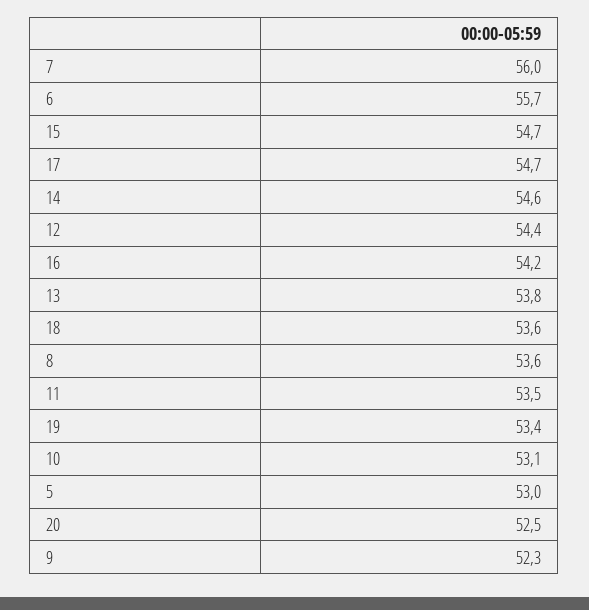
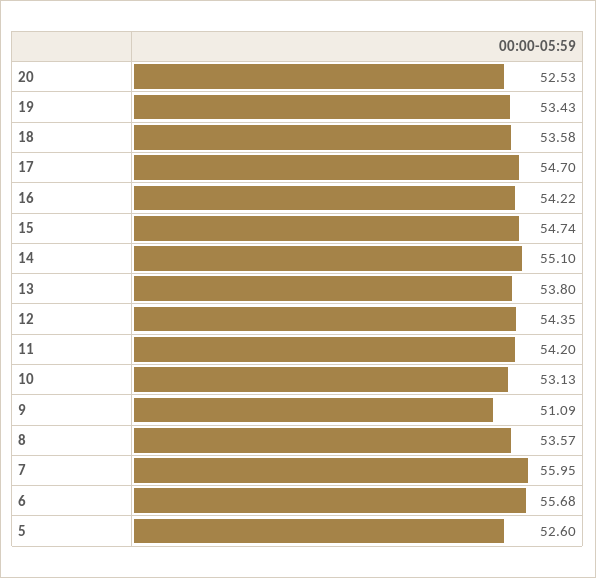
14: 54.6 -> 55.1
11: 53.5 -> 54.2
5: 53 -> 52.6
9: 52.3 -> 51.09

